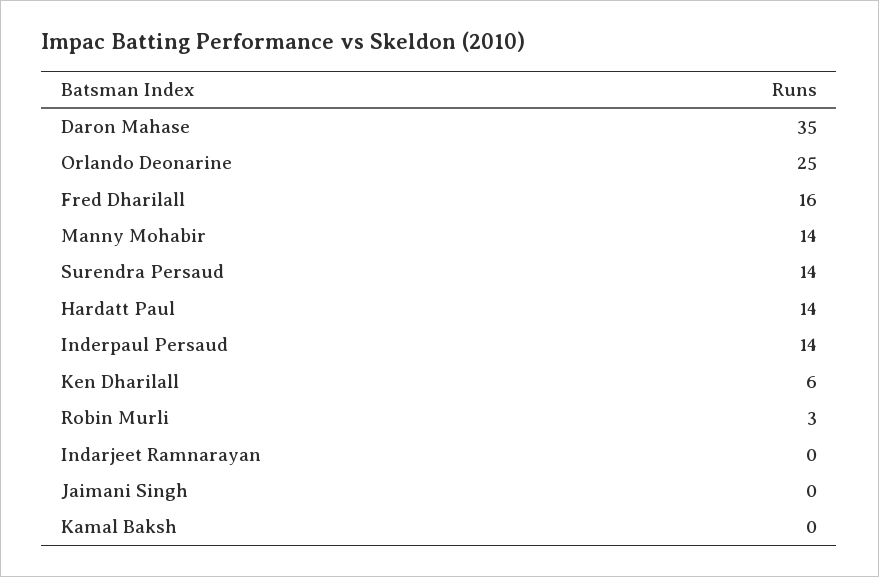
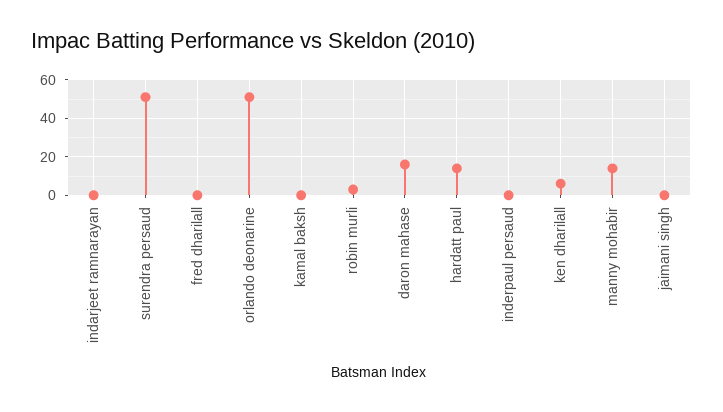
Daron Mahase: 35 -> 15
Orlando Deonarine: 25 -> 50
Fred Dharilall: 16 -> 0
Surendra Persaud: 14 -> 50
Inderpaul Persaud: 14 -> 0

